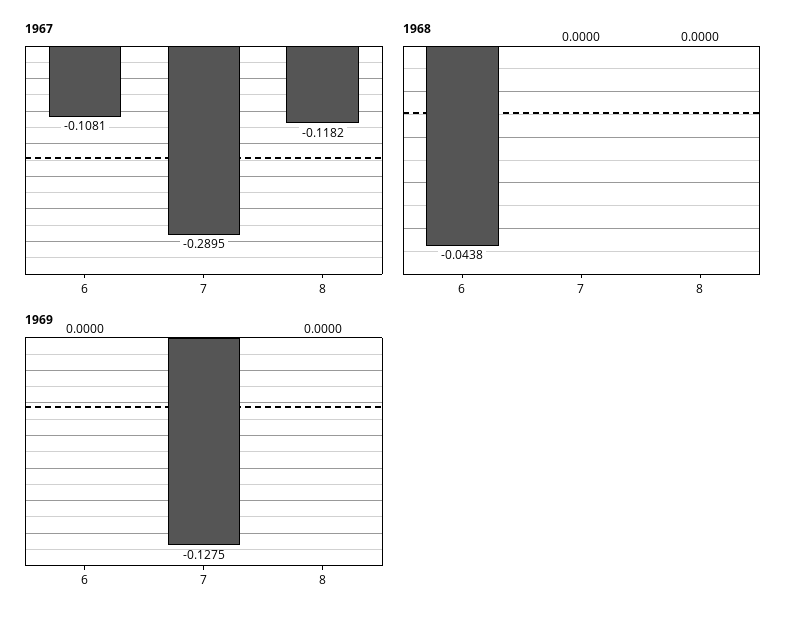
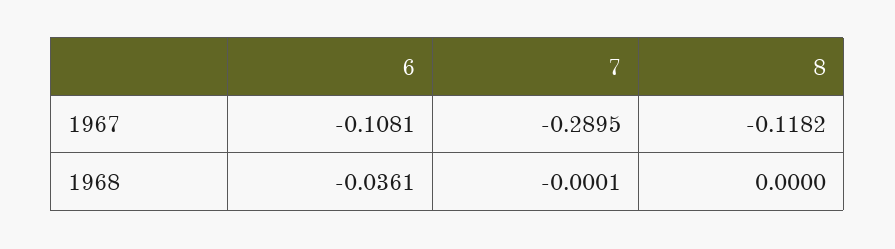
1968, 6: -0.0438 -> -0.0361
1968, 7: 0 -> -0.0001
1969, 6: 0 -> none
1969, 7: -0.1275 -> none
1969, 8: 0 -> none

